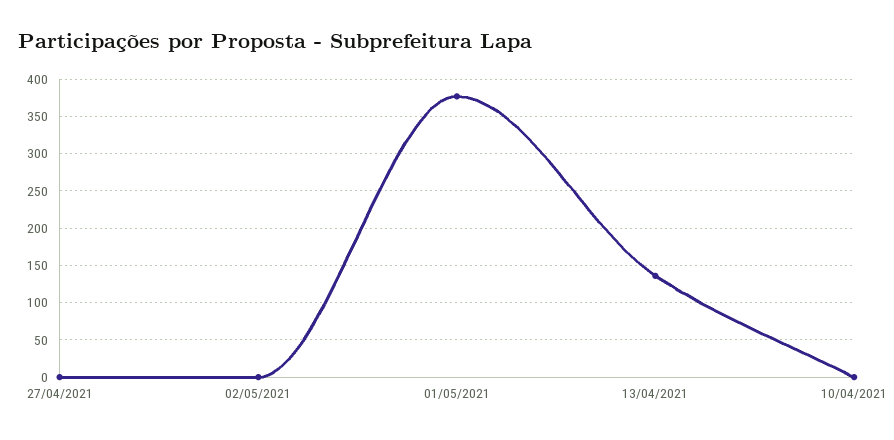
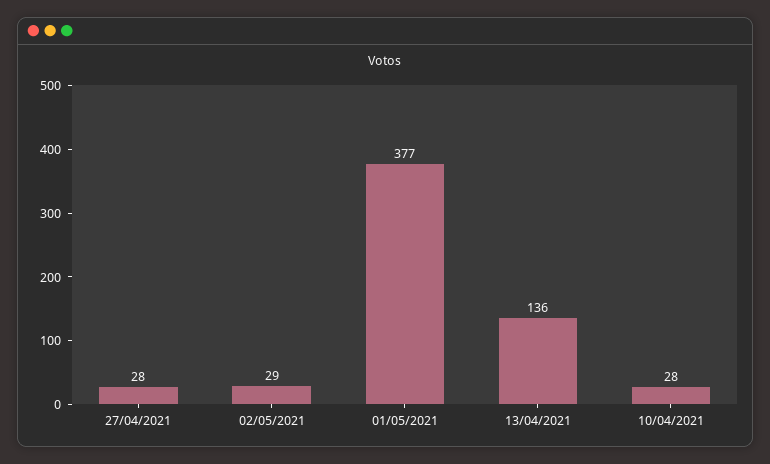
27/04/2021: 0 -> 28
02/05/2021: 0 -> 29
10/04/2021: 0 -> 28

